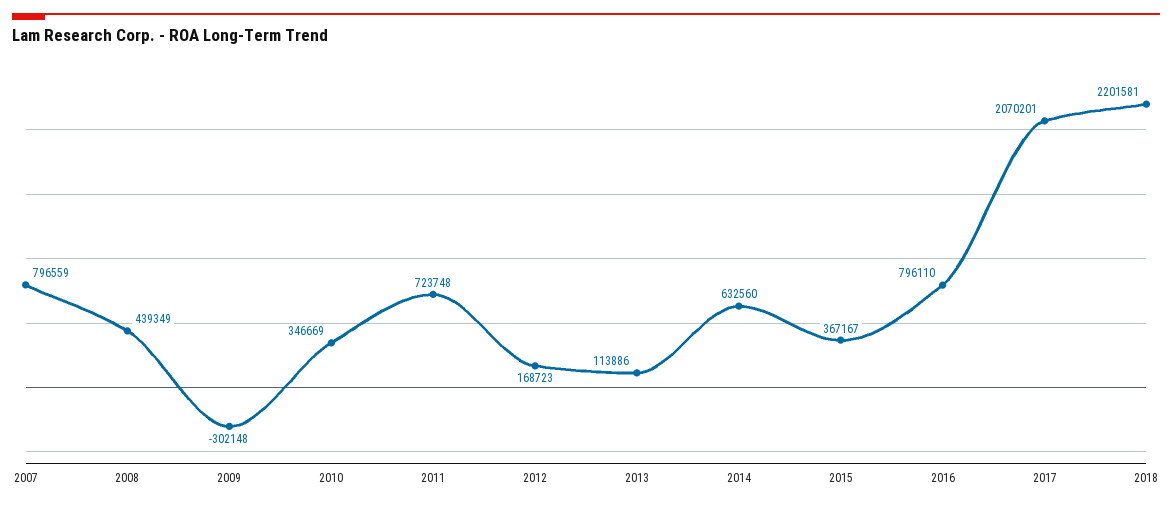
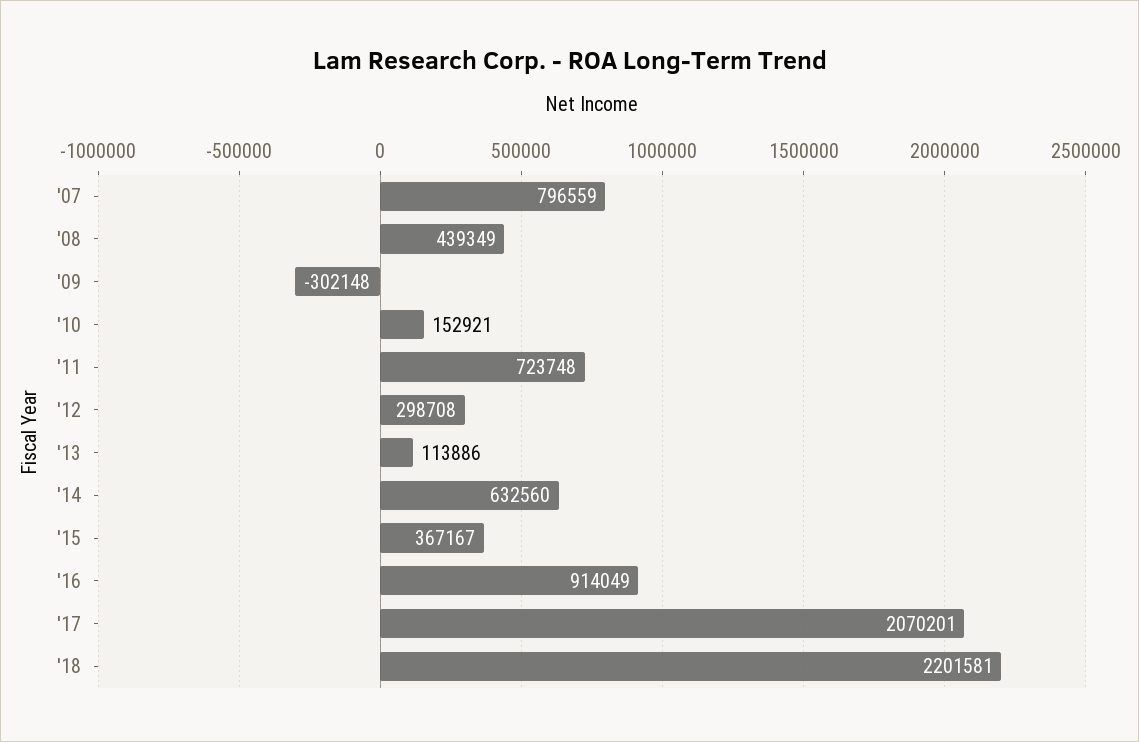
2010: 346669 -> 152921
2012: 168723 -> 298708
2016: 796110 -> 914049

